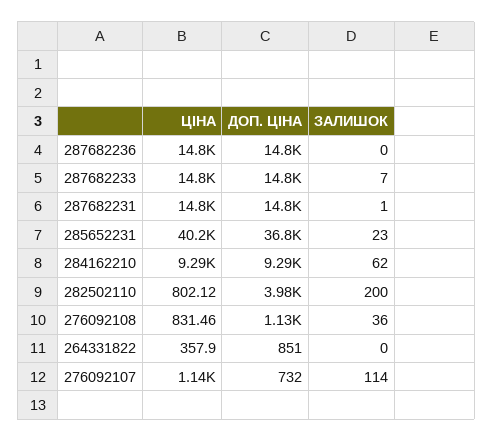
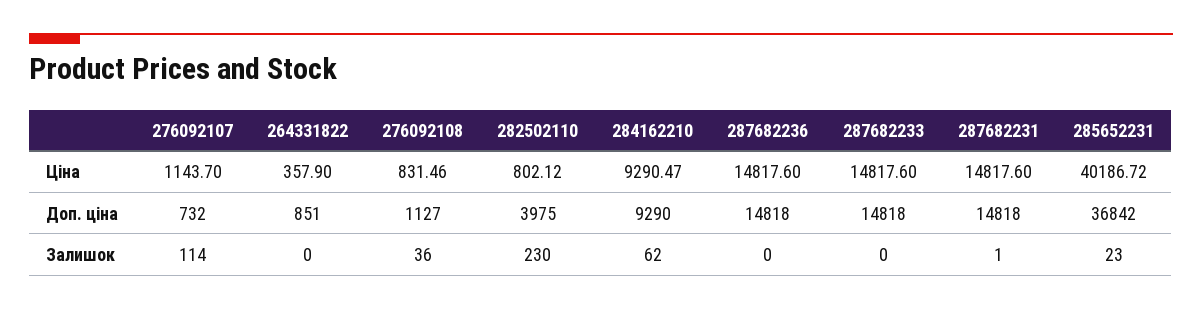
ЗАЛИШОК, 287682233: 7 -> 0
ЗАЛИШОК, 282502110: 200 -> 230

